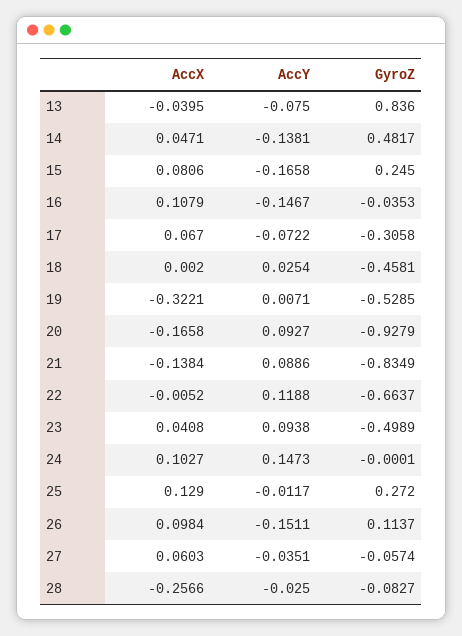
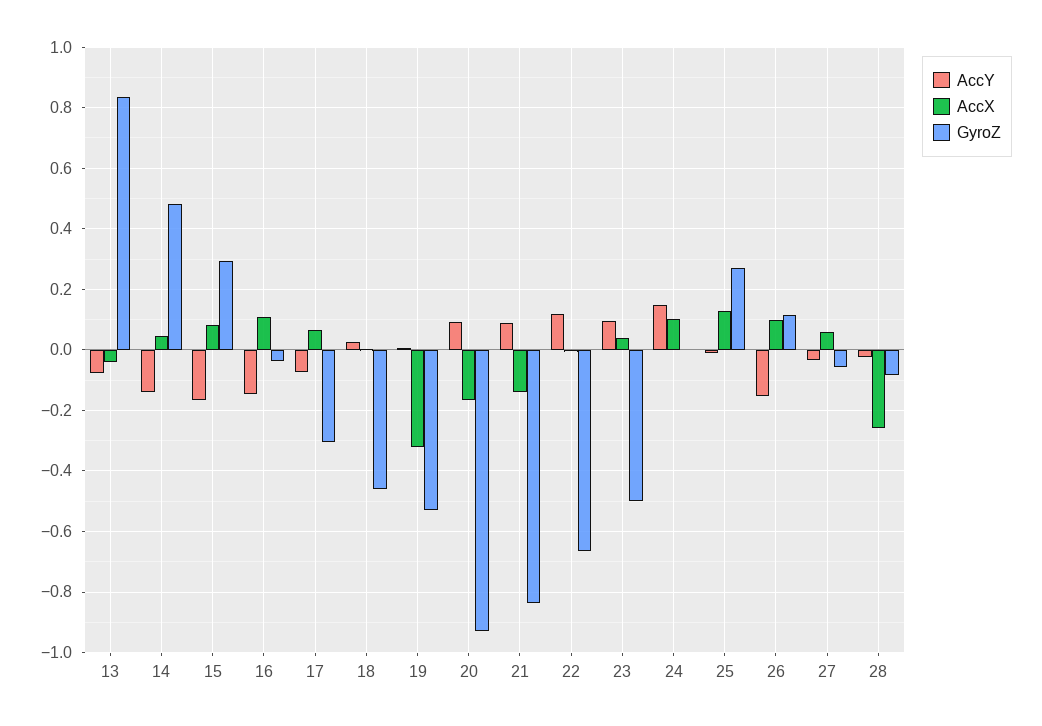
GyroZ, 15: 0.245 -> 0.3

